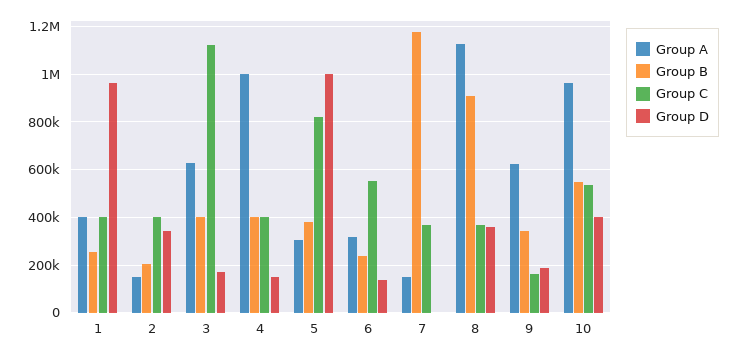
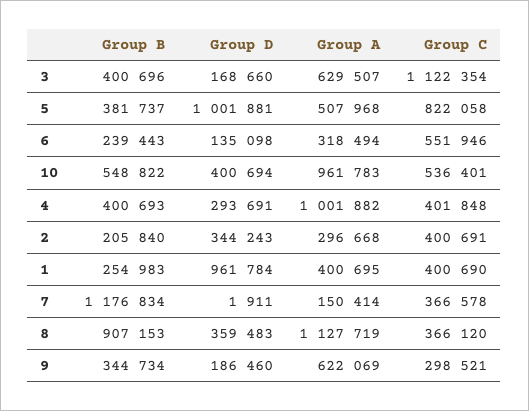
Group A, 2: 150000 -> 296668
Group D, 4: 150000 -> 293691
Group A, 5: 300000 -> 507968
Group C, 9: 150000 -> 298521

